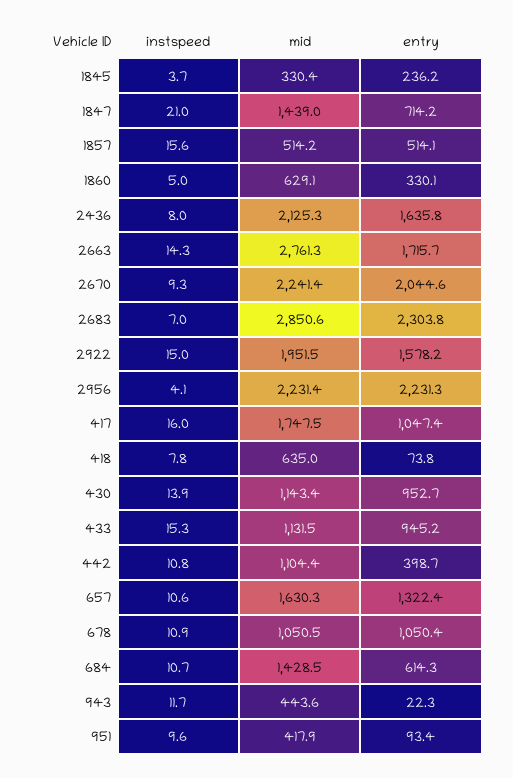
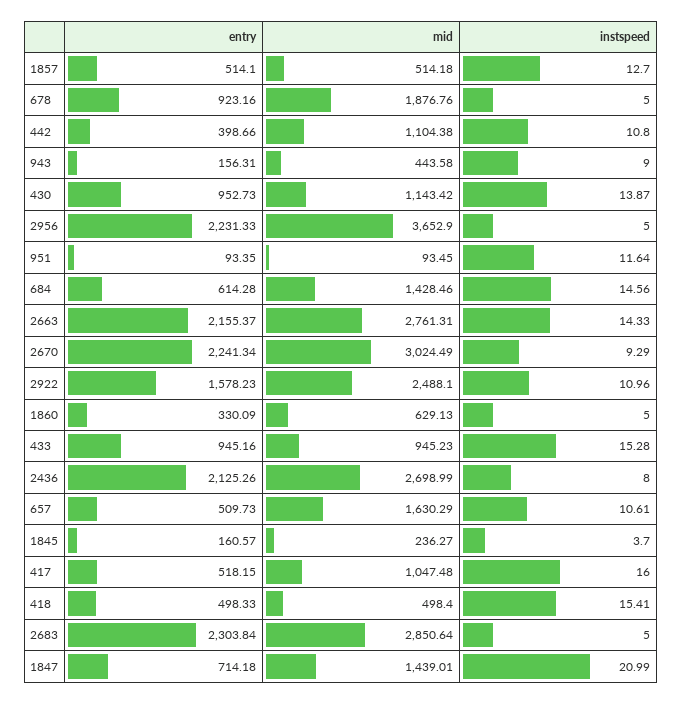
mid, 1845: 330.4 -> 236.27
entry, 1845: 236.2 -> 160.57
instspeed, 1857: 15.6 -> 12.7
mid, 2436: 2125.3 -> 2698.99
entry, 2436: 1635.8 -> 2125.26
entry, 2663: 1715.7 -> 2155.37
mid, 2670: 2241.4 -> 3024.49
entry, 2670: 2044.6 -> 2241.34
instspeed, 2683: 7 -> 5
instspeed, 2922: 15 -> 10.96
mid, 2922: 1951.5 -> 2488.1
instspeed, 2956: 4.1 -> 5
mid, 2956: 2231.4 -> 3652.9
mid, 417: 1747.5 -> 1047.48
entry, 417: 1047.4 -> 518.15
instspeed, 418: 7.8 -> 15.41
mid, 418: 635 -> 498.4
entry, 418: 73.8 -> 498.33
mid, 433: 1131.5 -> 945.23
entry, 657: 1322.4 -> 509.73
instspeed, 678: 10.9 -> 5
mid, 678: 1050.5 -> 1876.76
entry, 678: 1050.4 -> 923.16
instspeed, 684: 10.7 -> 14.56
instspeed, 943: 11.7 -> 9
entry, 943: 22.3 -> 156.31
instspeed, 951: 9.6 -> 11.64
mid, 951: 417.9 -> 93.45

